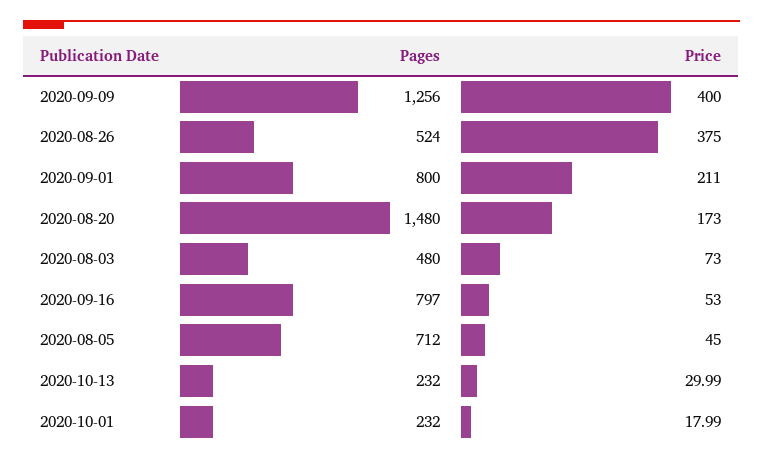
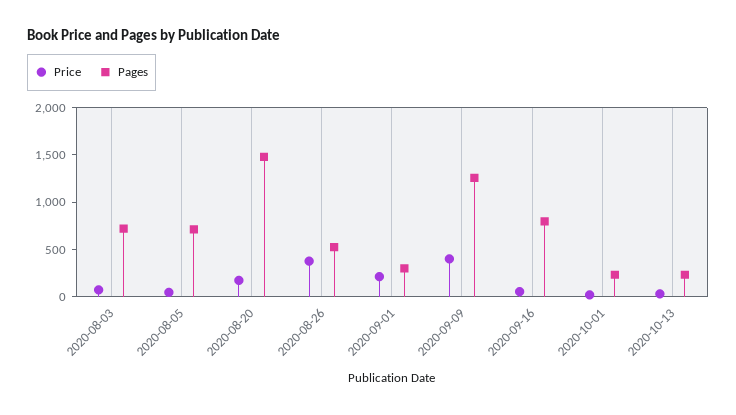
Pages, 2020-09-01: 800 -> 300
Pages, 2020-08-03: 480 -> 700

